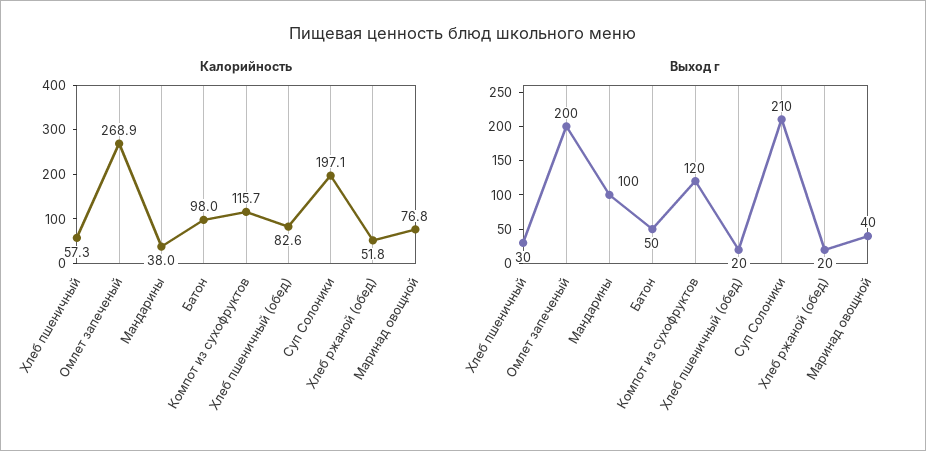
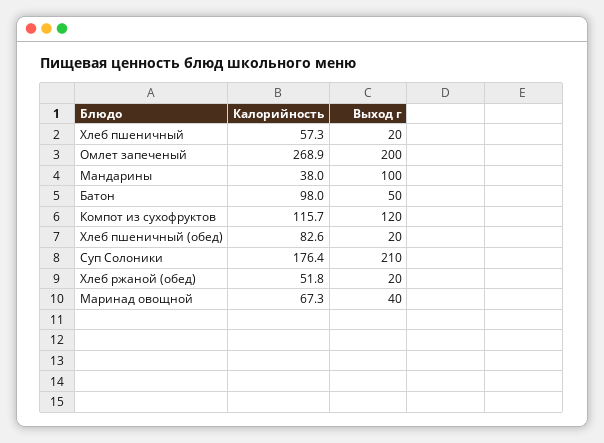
Калорийность, Суп Солоники: 197.1 -> 176.4
Калорийность, Маринад овощной: 76.8 -> 67.3
Выход г, Хлеб пшеничный: 30 -> 20

